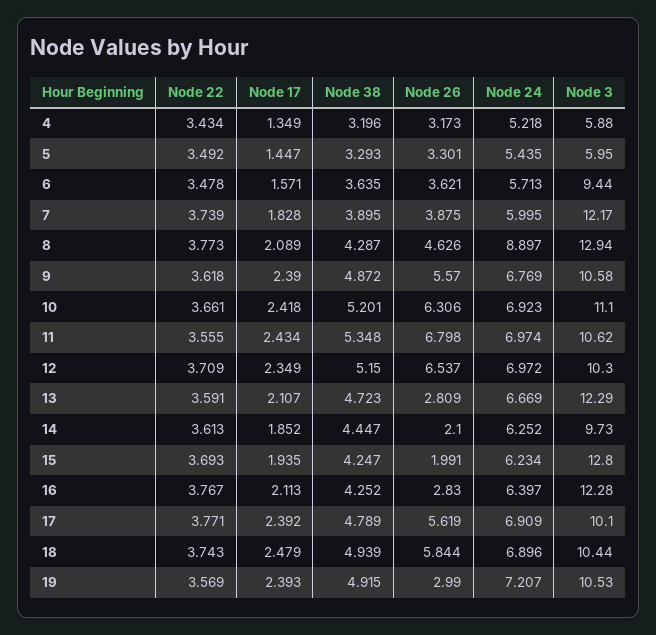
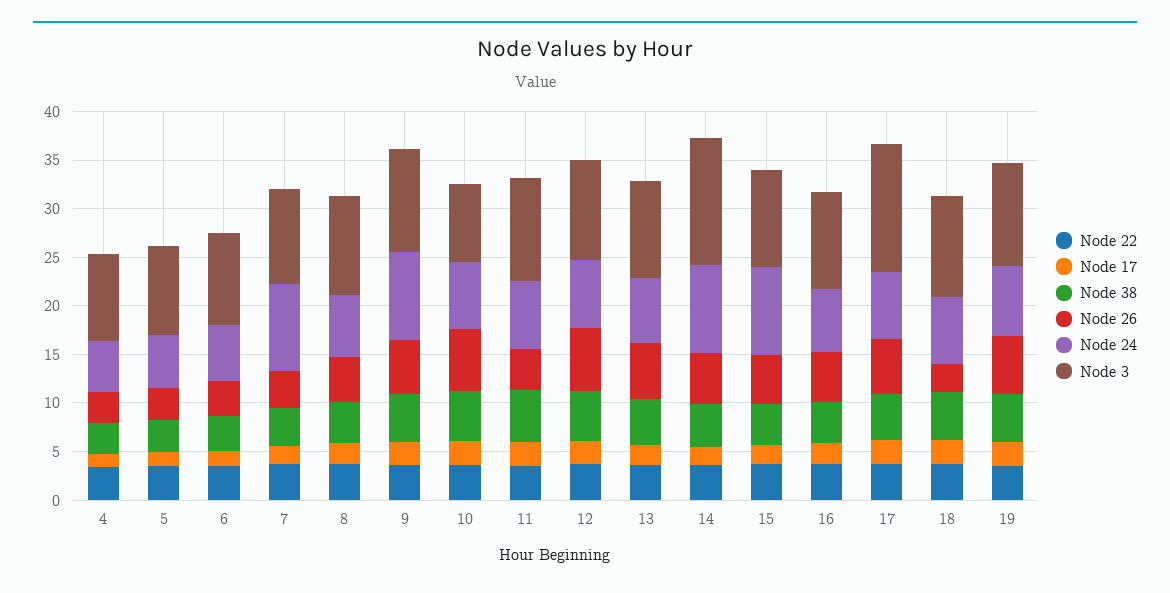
Node 3, 4: 5.88 -> 9
Node 3, 5: 5.95 -> 9
Node 24, 7: 5.995 -> 9
Node 3, 7: 12.17 -> 10
Node 24, 8: 8.897 -> 6
Node 3, 8: 12.94 -> 10
Node 24, 9: 6.769 -> 9
Node 3, 10: 11.1 -> 8
Node 26, 11: 6.798 -> 4
Node 26, 13: 2.809 -> 6
Node 3, 13: 12.29 -> 10
Node 26, 14: 2.1 -> 5
Node 24, 14: 6.252 -> 9
Node 3, 14: 9.73 -> 13
Node 26, 15: 1.991 -> 5
Node 24, 15: 6.234 -> 9
Node 3, 15: 12.8 -> 10
Node 26, 16: 2.83 -> 5
Node 3, 16: 12.28 -> 10
Node 3, 17: 10.1 -> 13
Node 26, 18: 5.844 -> 3
Node 26, 19: 2.99 -> 6

